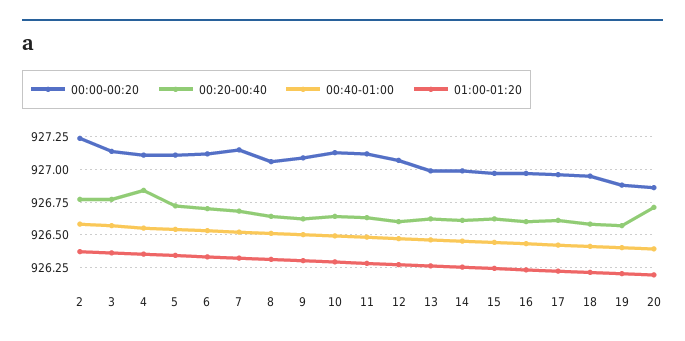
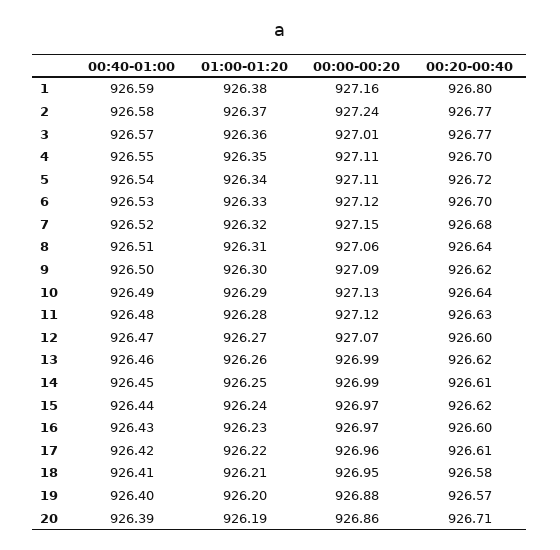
00:00-00:20, 3: 927.15 -> 927.01
00:20-00:40, 4: 926.85 -> 926.7
00:40-01:00, 1: none -> 926.59
01:00-01:20, 1: none -> 926.38
00:00-00:20, 1: none -> 927.16
00:20-00:40, 1: none -> 926.8

